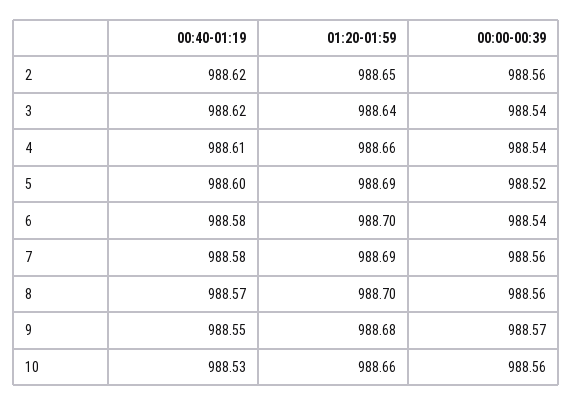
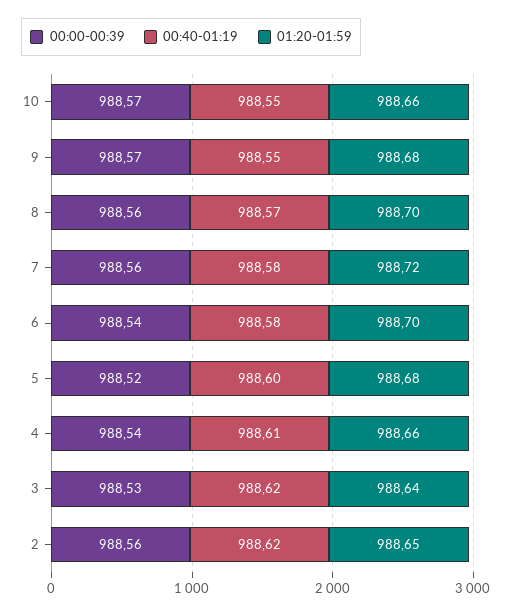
00:00-00:39, 3: 988.54 -> 988.53
01:20-01:59, 5: 988.69 -> 988.68
01:20-01:59, 7: 988.69 -> 988.72
00:40-01:19, 10: 988.53 -> 988.55
00:00-00:39, 10: 988.56 -> 988.57

